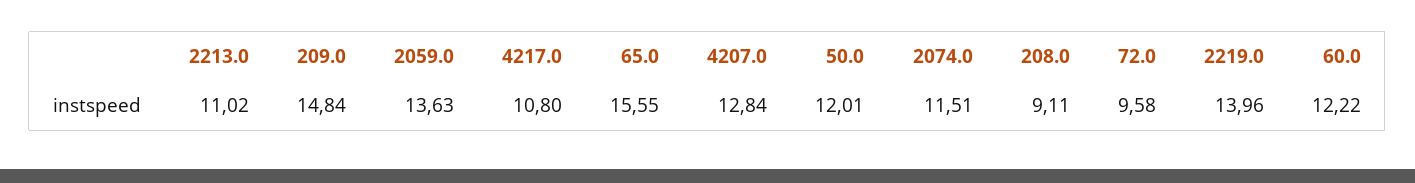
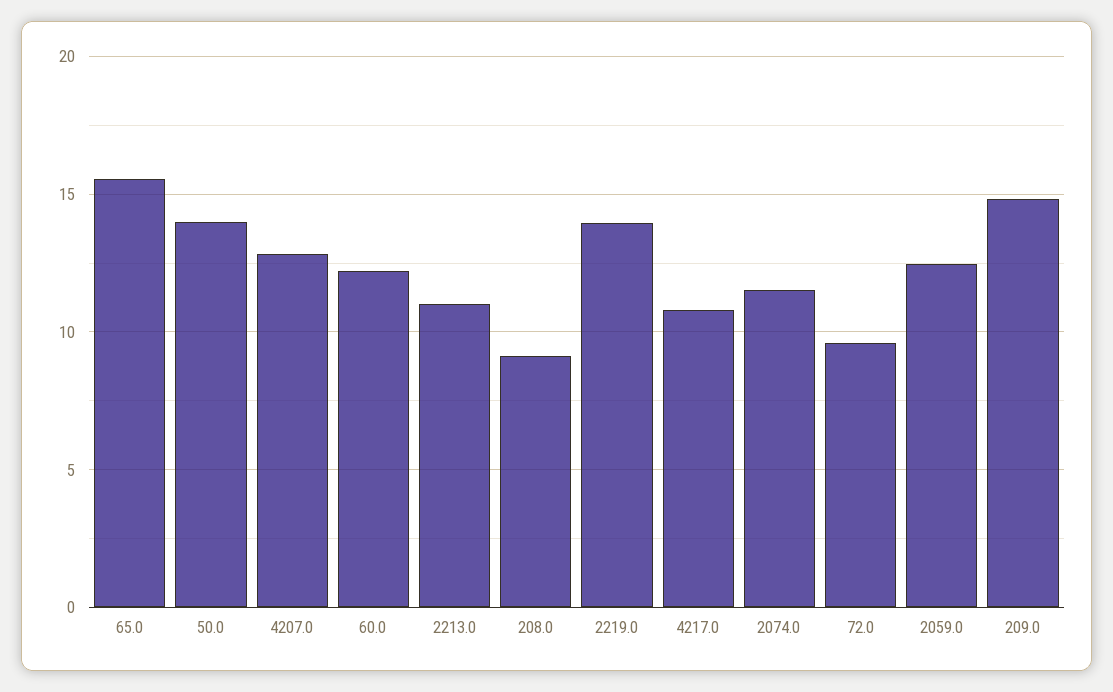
2059.0: 13.63 -> 12.5
50.0: 12.01 -> 14

